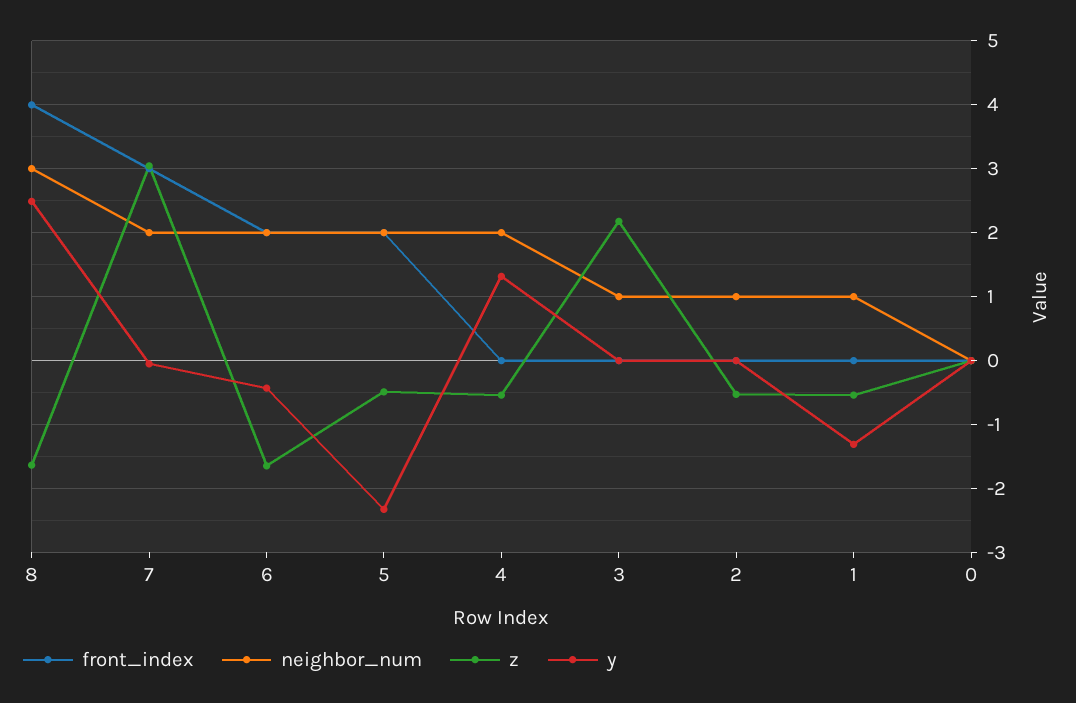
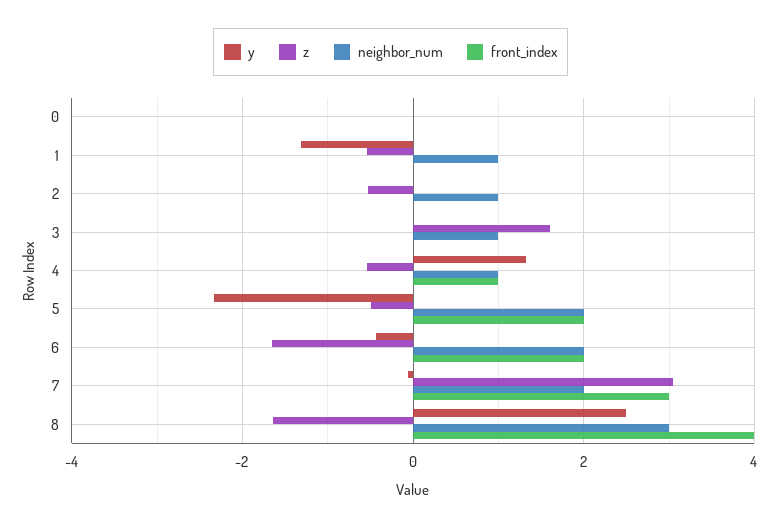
front_index, 4: 0 -> 1
neighbor_num, 4: 2 -> 1
z, 3: 2.2 -> 1.6

